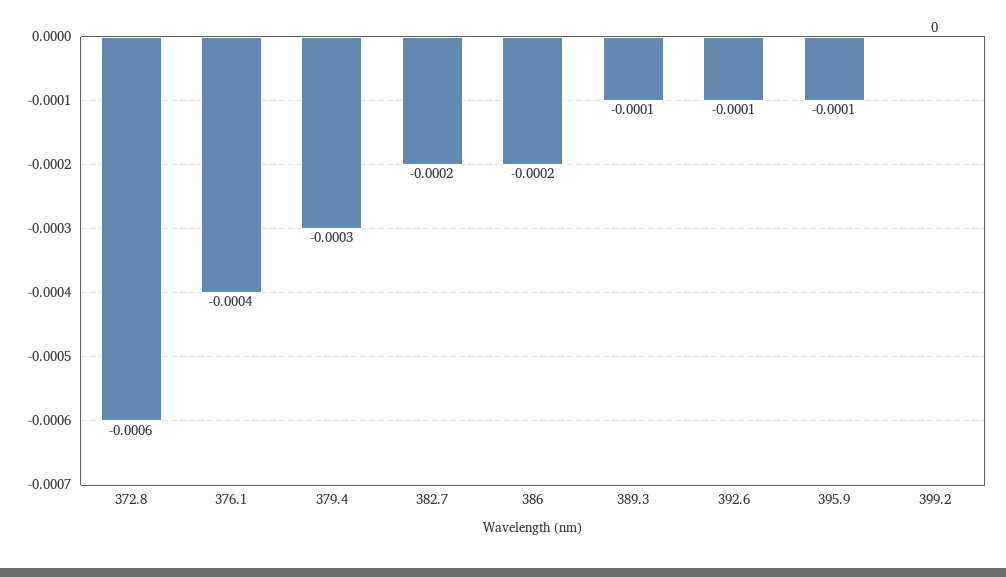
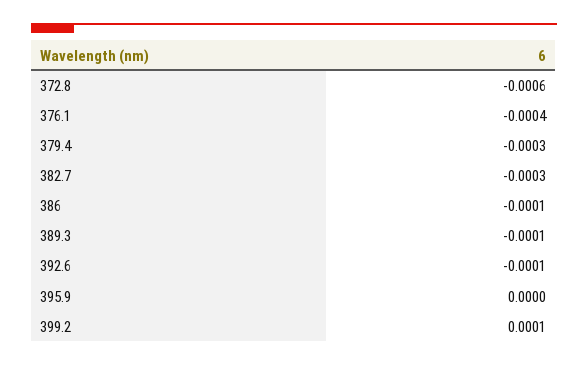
382.7: -0.0002 -> -0.0003
386: -0.0002 -> -0.0001
395.9: -0.0001 -> 0
399.2: 0 -> 0.0001

